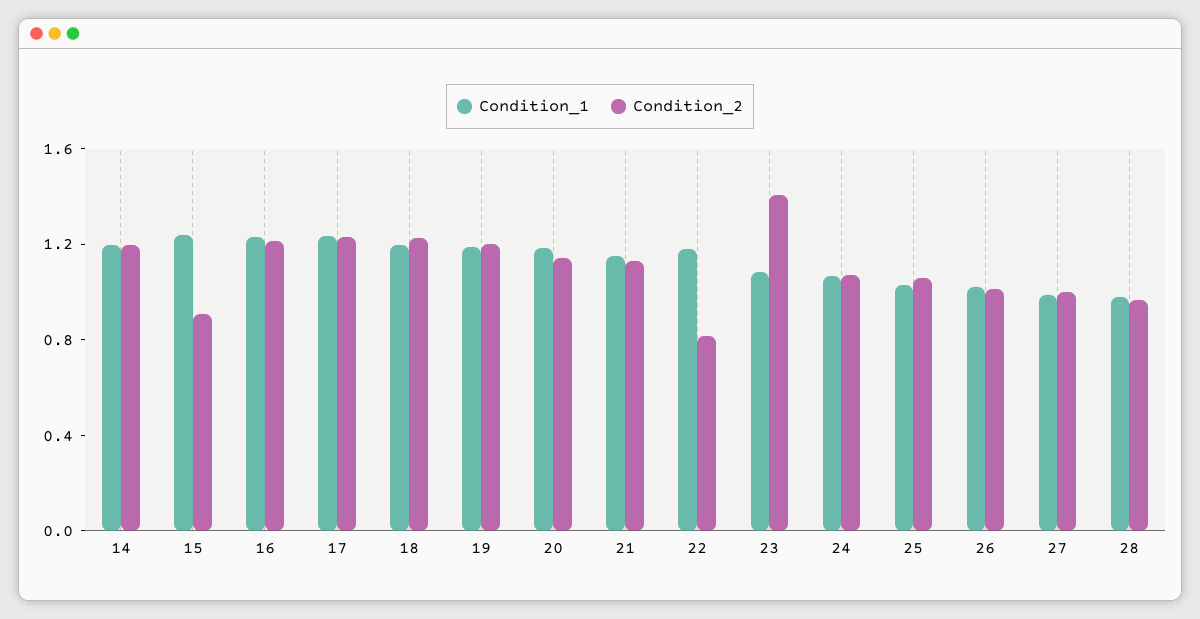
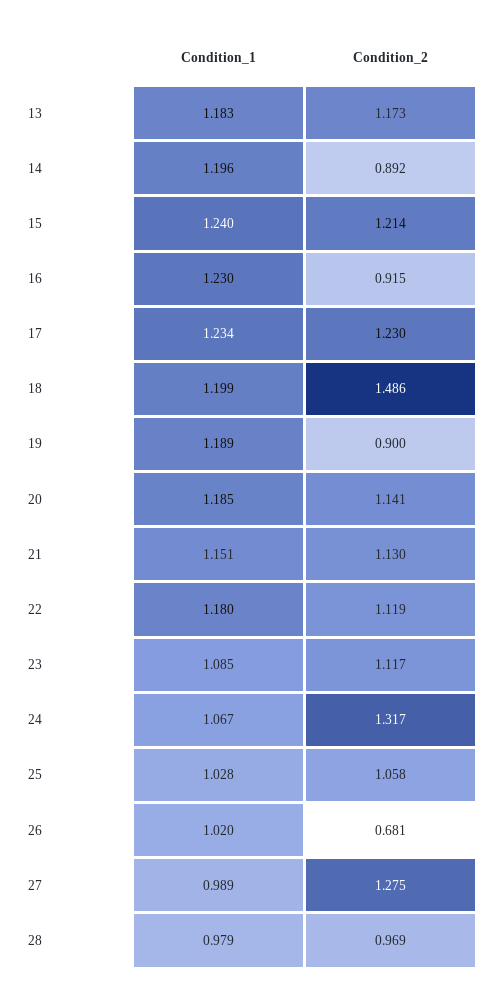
Condition_2, 14: 1.2 -> 0.892
Condition_2, 15: 0.9 -> 1.214
Condition_2, 16: 1.2 -> 0.915
Condition_2, 18: 1.2 -> 1.486
Condition_2, 19: 1.2 -> 0.9
Condition_2, 22: 0.8 -> 1.119
Condition_2, 23: 1.4 -> 1.117
Condition_2, 24: 1.1 -> 1.317
Condition_2, 26: 1 -> 0.681
Condition_2, 27: 1 -> 1.275
Condition_1, 13: none -> 1.183
Condition_2, 13: none -> 1.173

